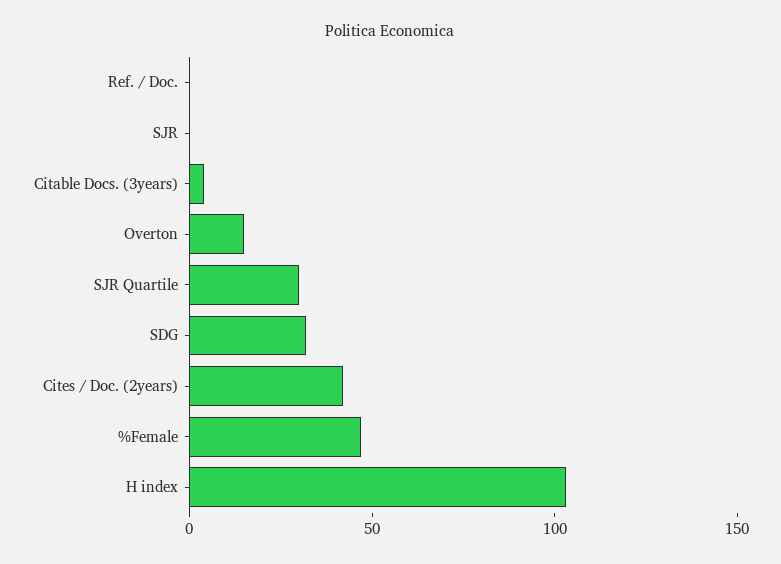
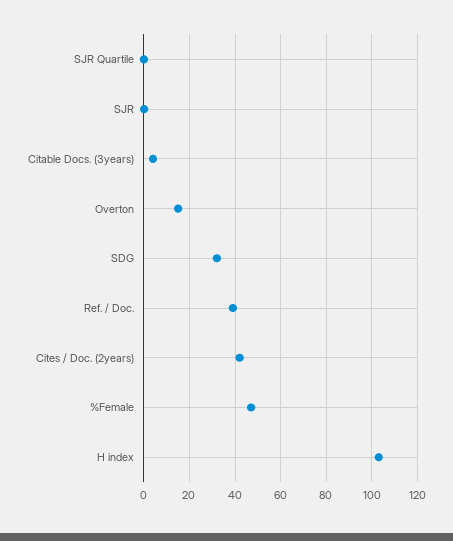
Ref. / Doc.: 0 -> 40
SJR Quartile: 30 -> 0

